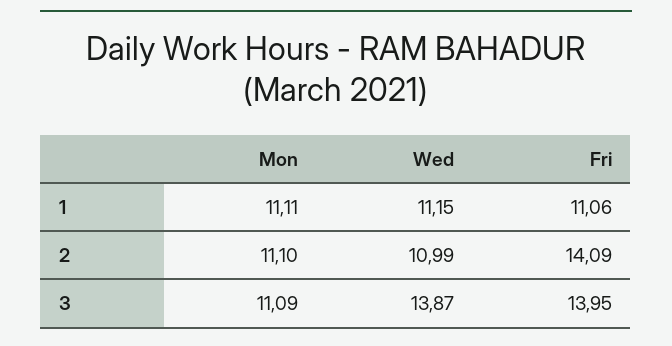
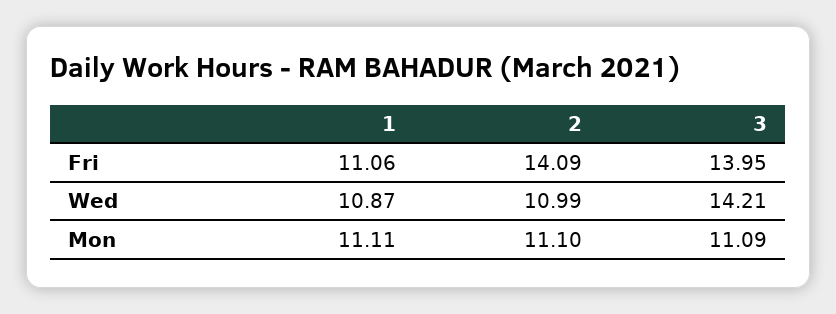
Wed, 1: 11.15 -> 10.87
Wed, 3: 13.87 -> 14.21

